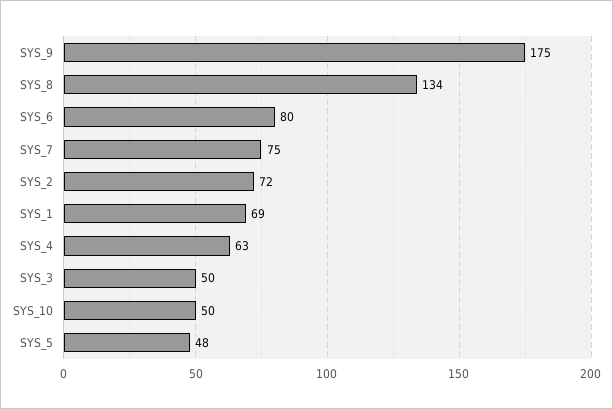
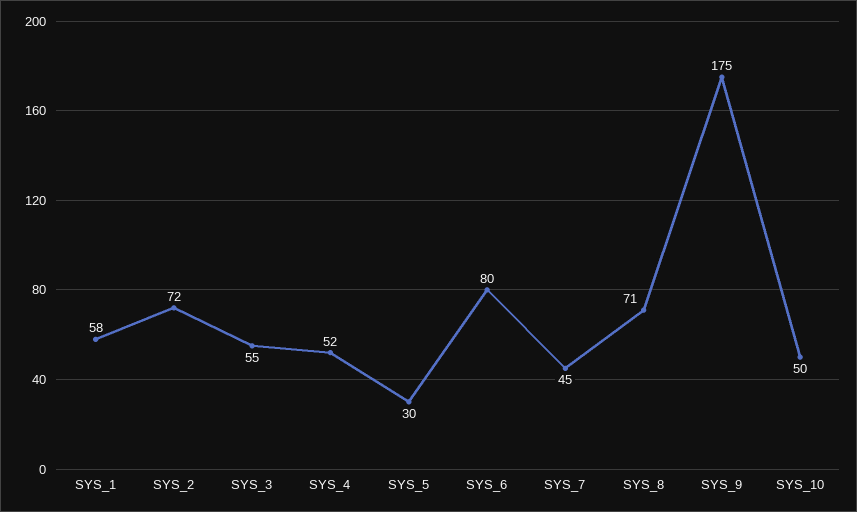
SYS_8: 134 -> 71
SYS_7: 75 -> 45
SYS_1: 69 -> 58
SYS_4: 63 -> 52
SYS_3: 50 -> 55
SYS_5: 48 -> 30

